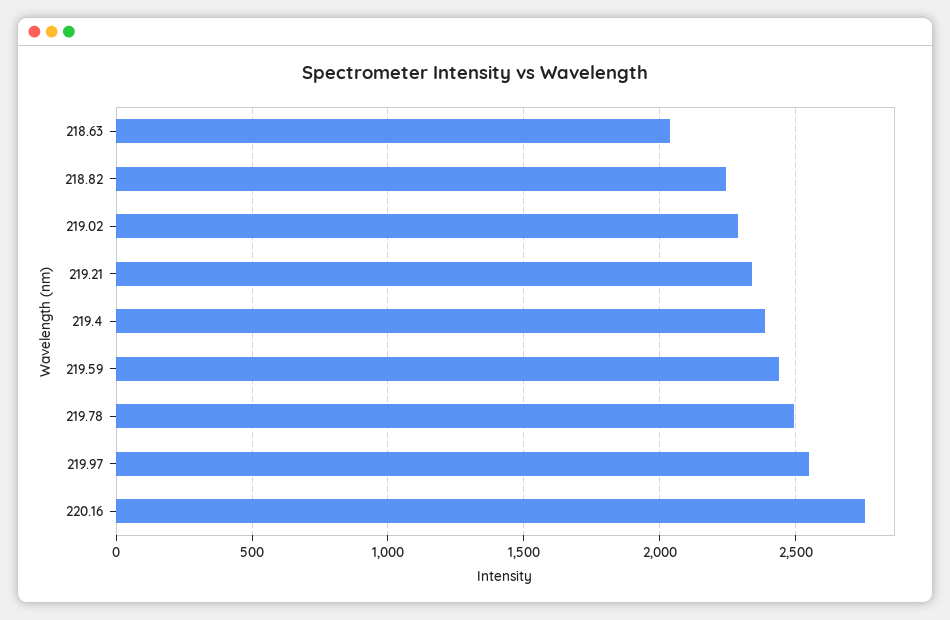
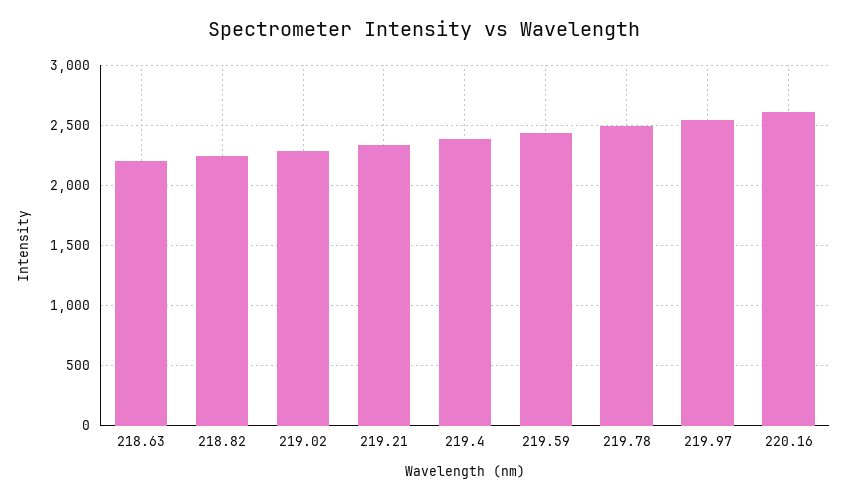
218.63: 2050 -> 2200
220.16: 2750 -> 2600

